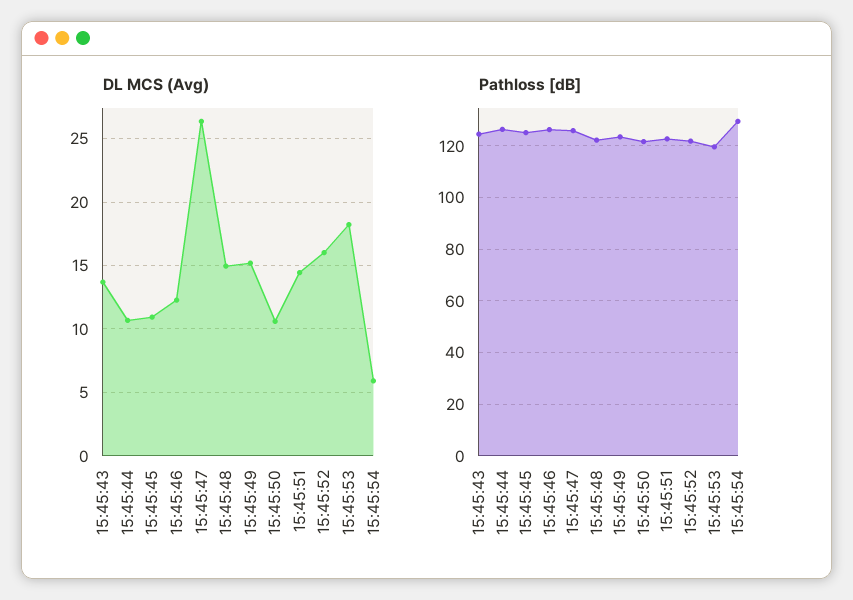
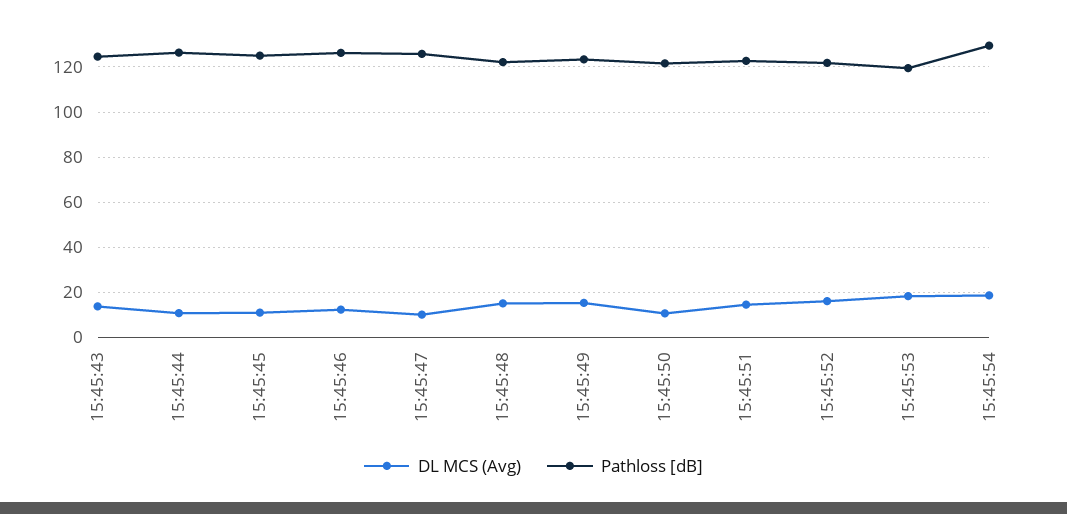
DL MCS (Avg), 15:45:47: 26.5 -> 10
DL MCS (Avg), 15:45:54: 6 -> 20

